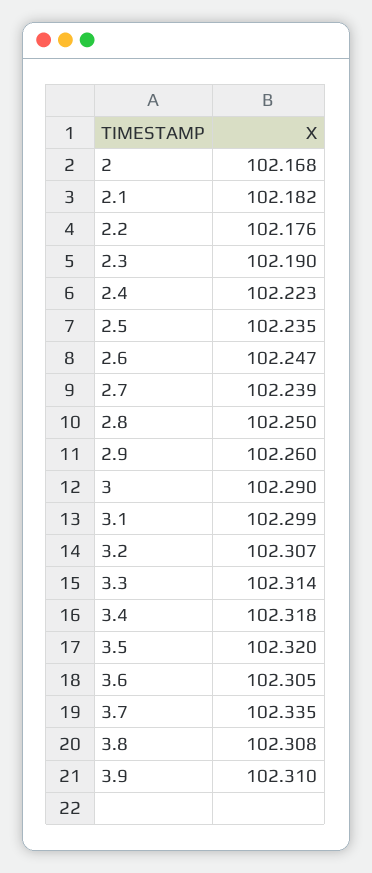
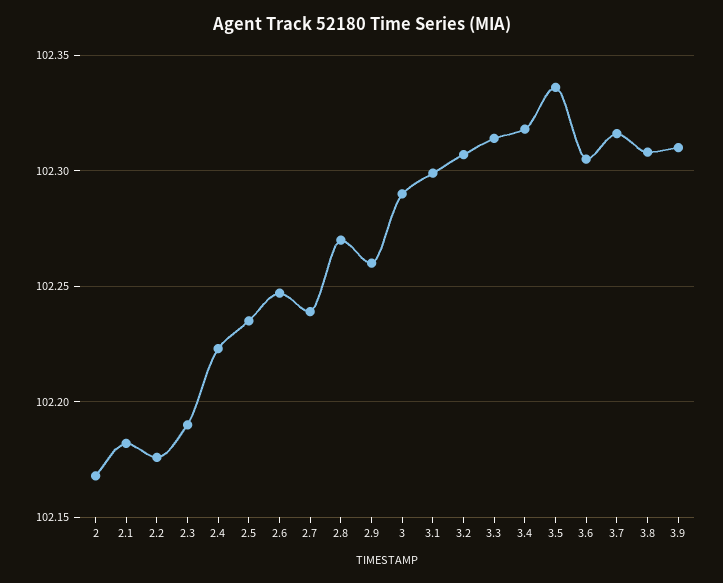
2.8: 102.25 -> 102.27
3.5: 102.32 -> 102.335
3.7: 102.335 -> 102.315

